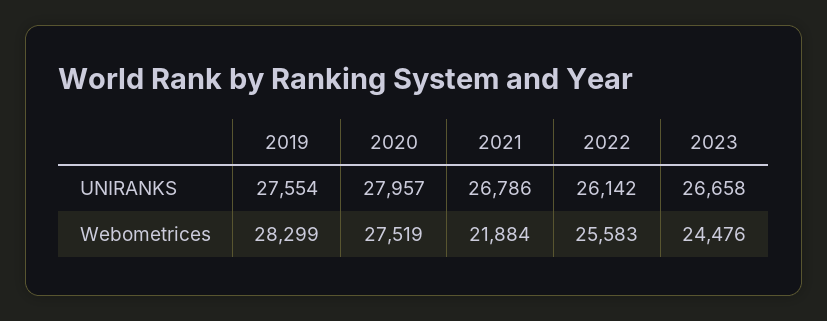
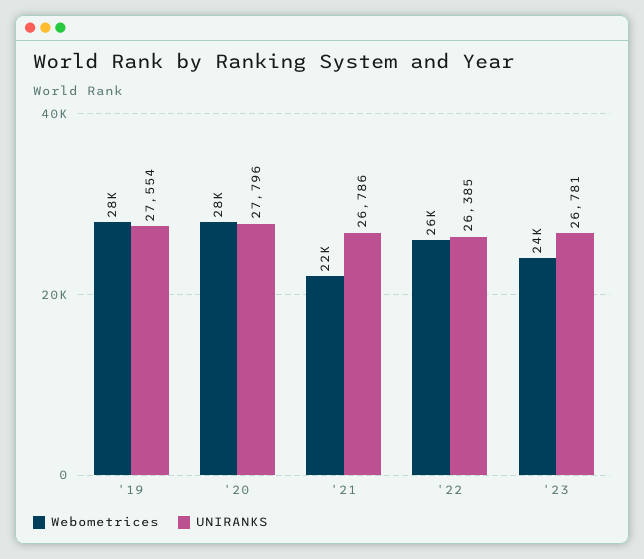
UNIRANKS, 2020: 27957 -> 27796
UNIRANKS, 2022: 26142 -> 26385
UNIRANKS, 2023: 26658 -> 26781

